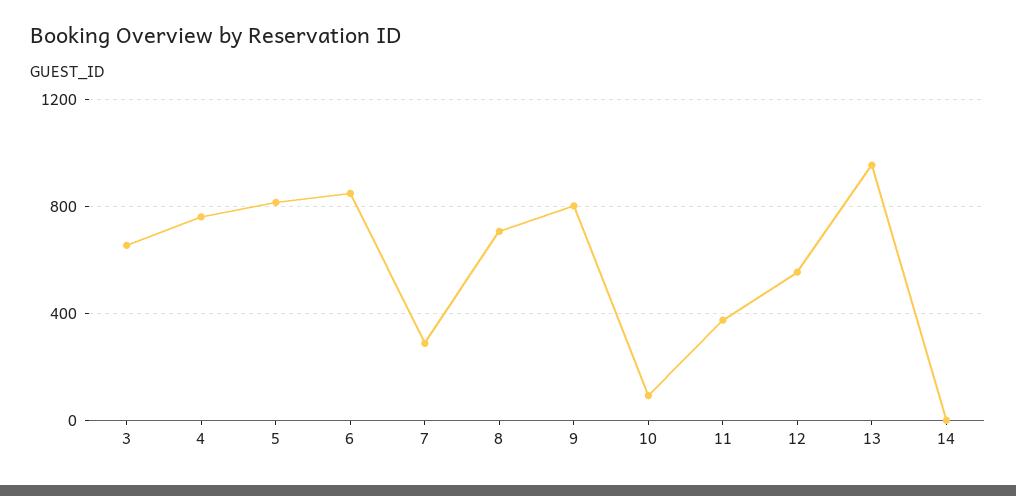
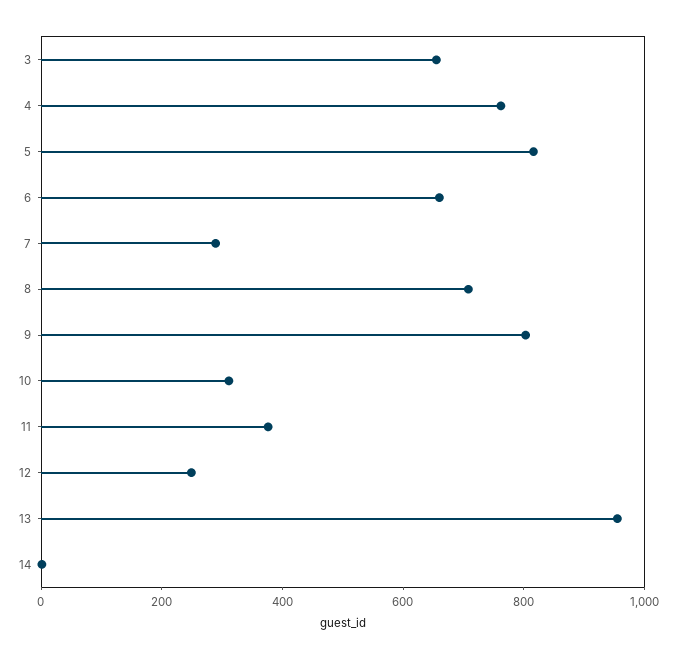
6: 850 -> 650
10: 100 -> 300
12: 550 -> 250

